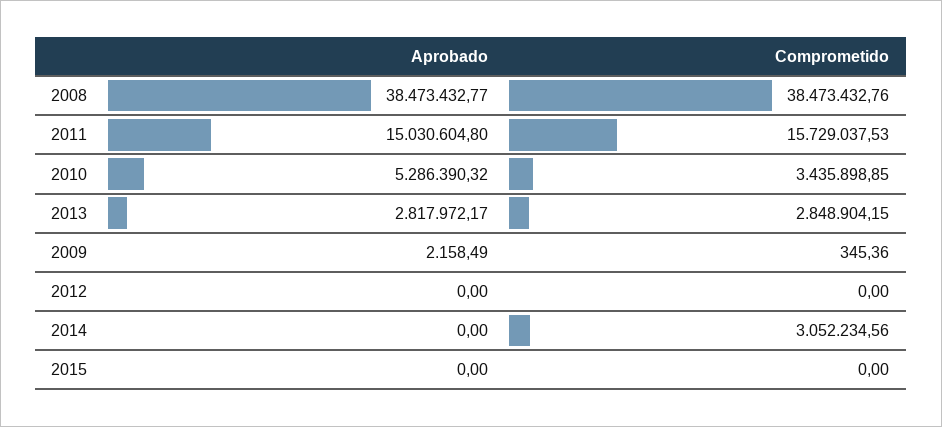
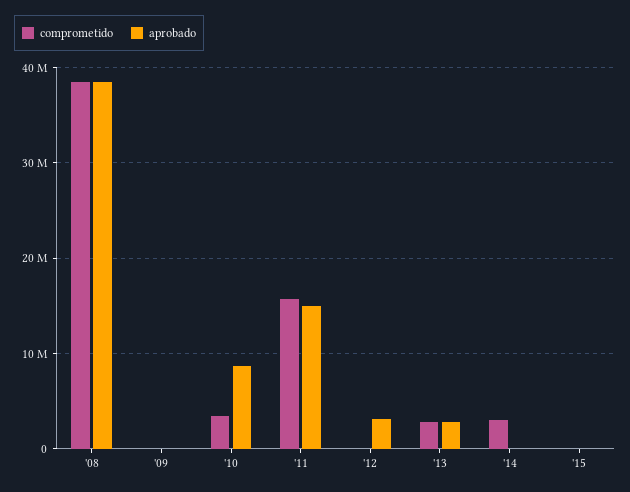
Aprobado, 2010: 5286390.32 -> 9000000
Aprobado, 2012: 0 -> 3000000

